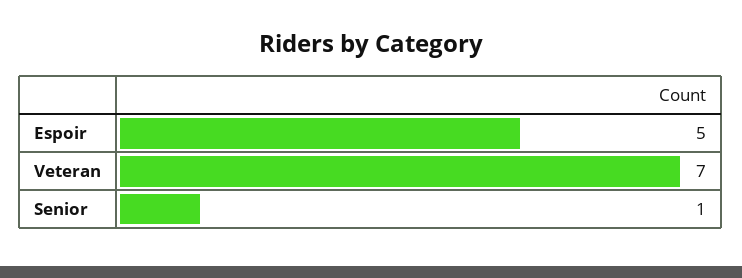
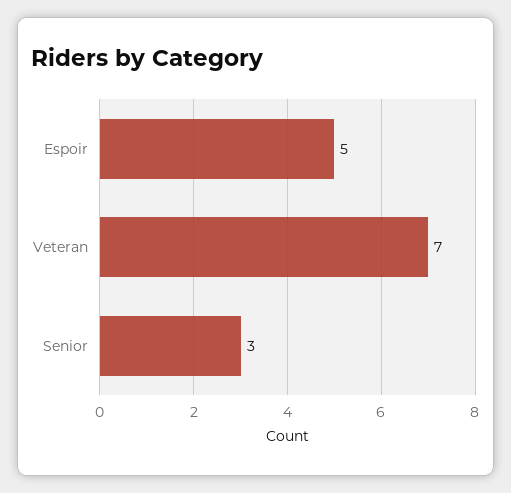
Senior: 1 -> 3

